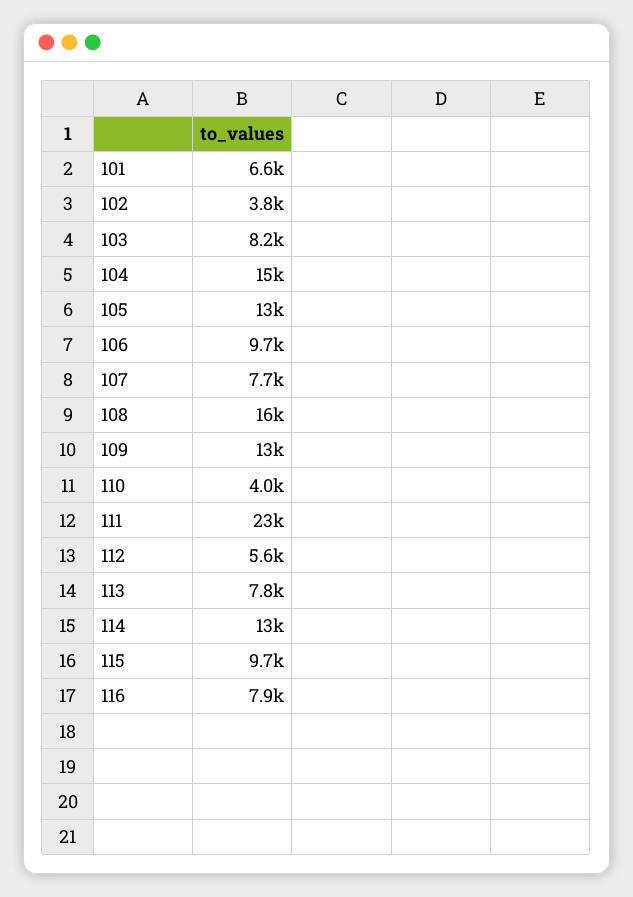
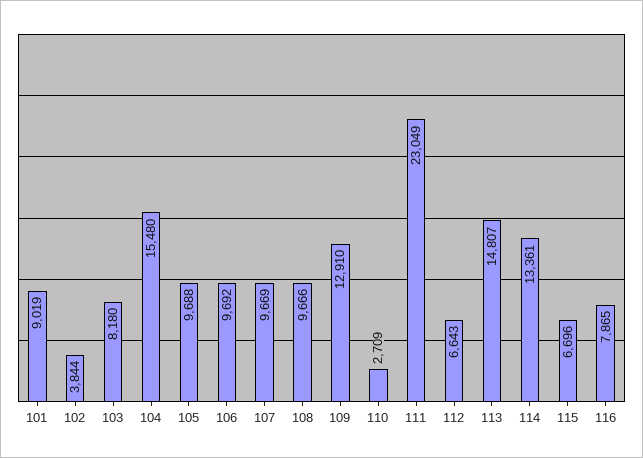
101: 6600 -> 9019
105: 13000 -> 9688
107: 7700 -> 9669
108: 16000 -> 9666
110: 4000 -> 2709
112: 5600 -> 6643
113: 7800 -> 14807
115: 9700 -> 6696

